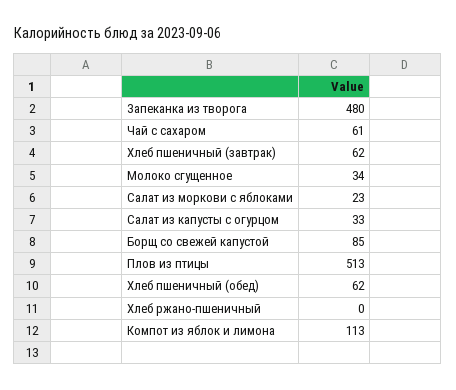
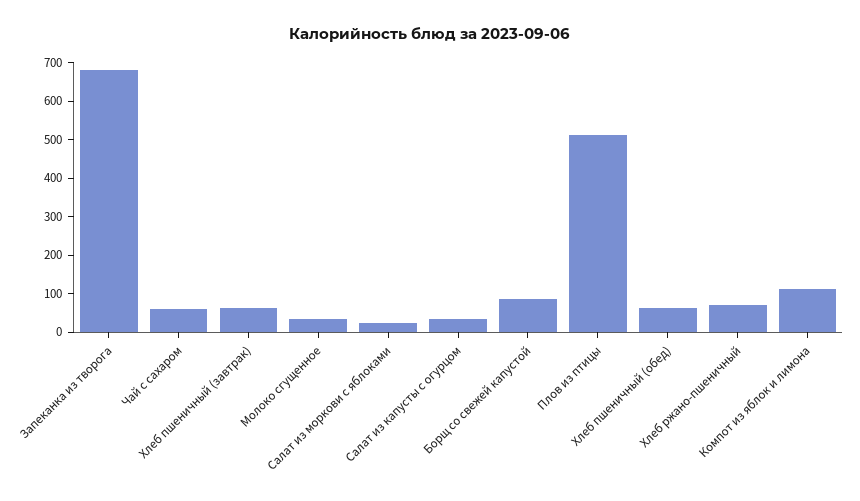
Запеканка из творога: 480 -> 675
Хлеб ржано-пшеничный: 0 -> 75

